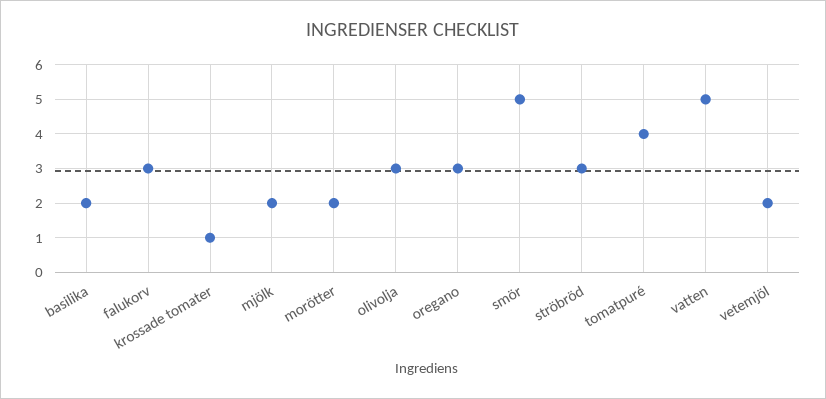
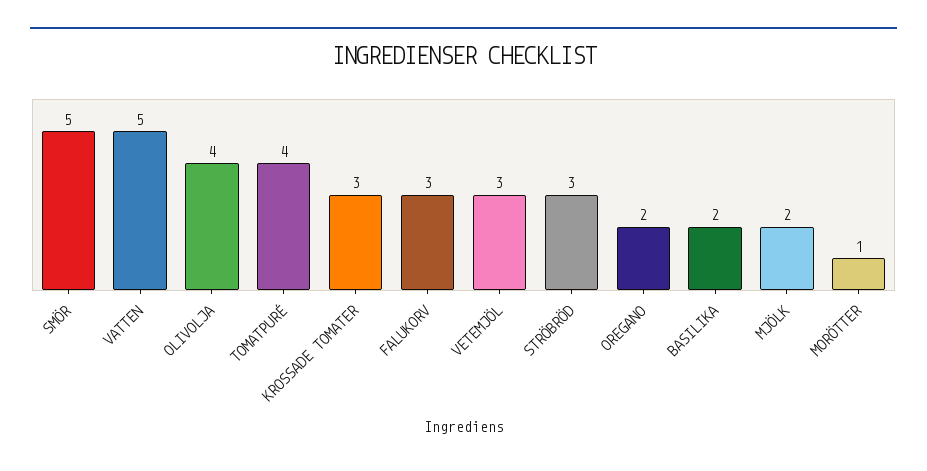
krossade tomater: 1 -> 3
morötter: 2 -> 1
olivolja: 3 -> 4
oregano: 3 -> 2
vetemjöl: 2 -> 3

